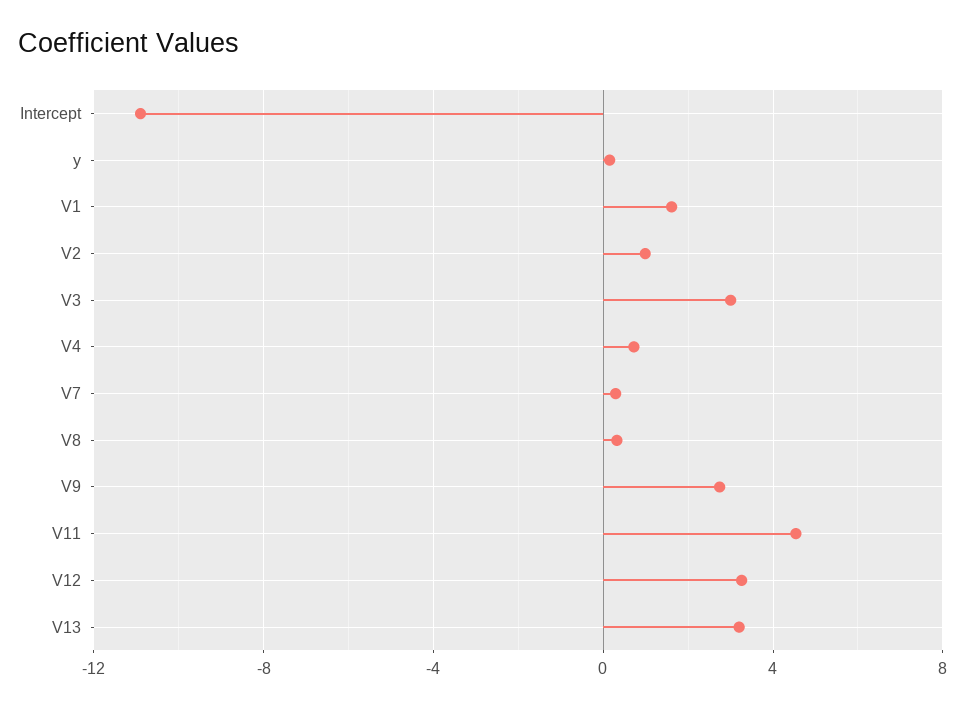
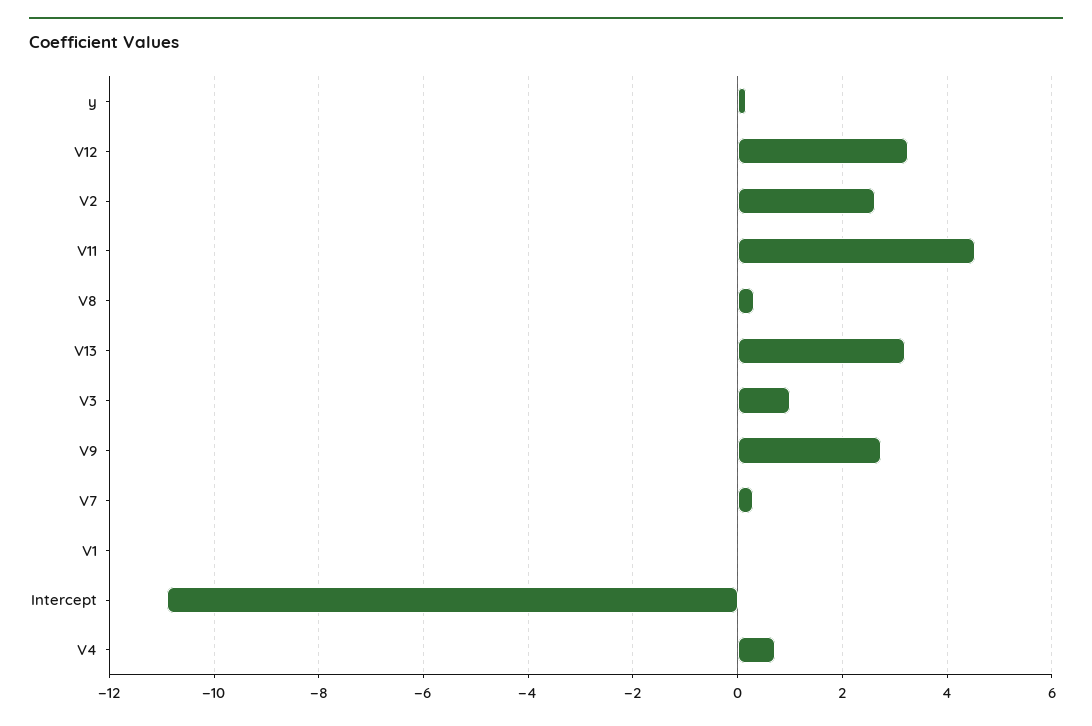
V1: 1.5 -> 0
V2: 1 -> 2.6
V3: 3 -> 1

